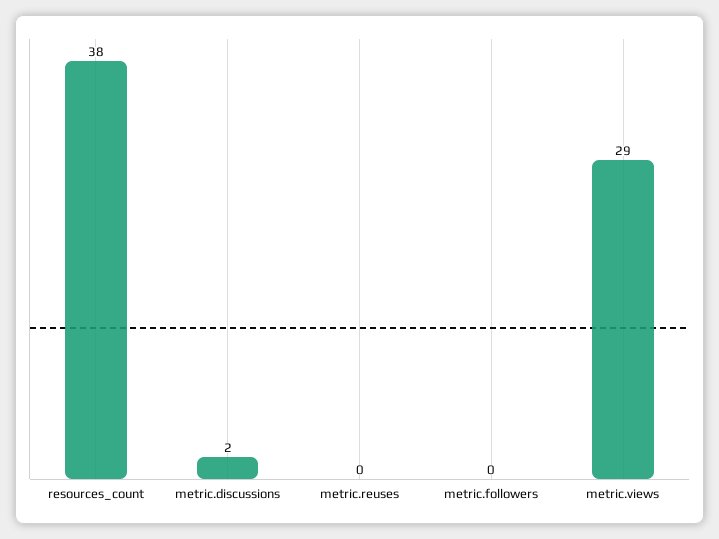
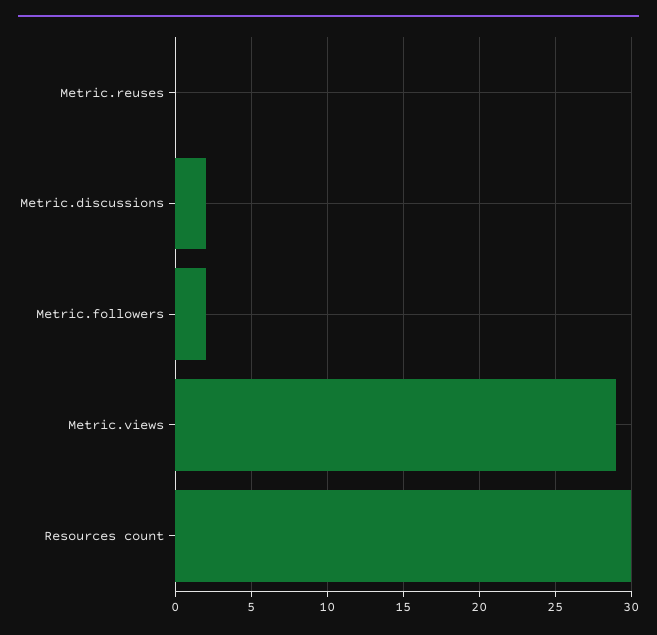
resources_count: 38 -> 30
metric.followers: 0 -> 2

